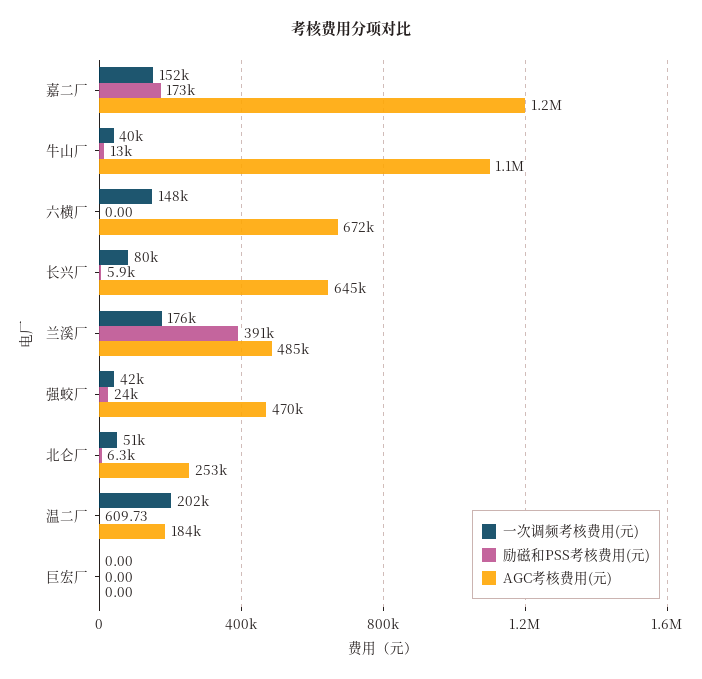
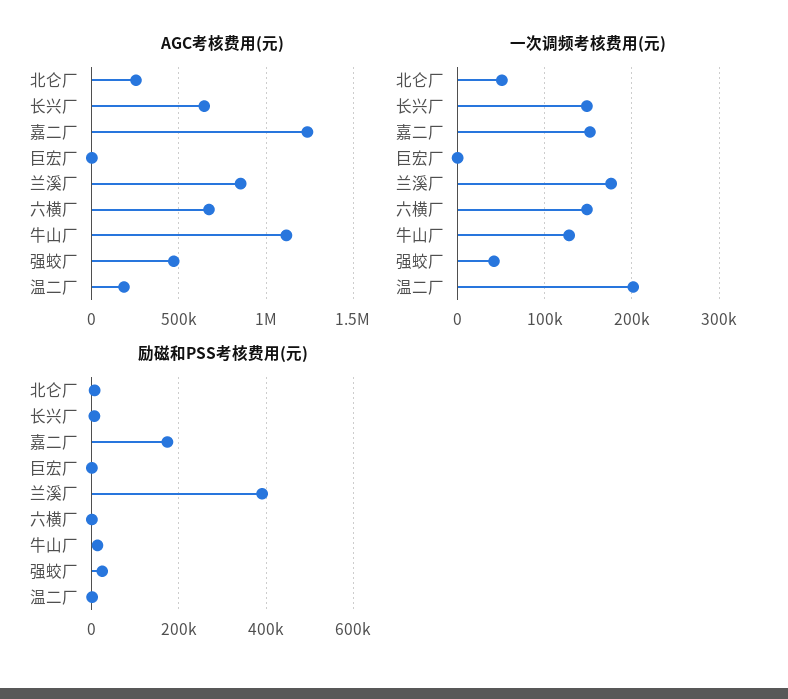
一次调频考核费用(元), 牛山厂: 40000 -> 130000
一次调频考核费用(元), 长兴厂: 80000 -> 150000
AGC考核费用(元), 兰溪厂: 485000 -> 850000

